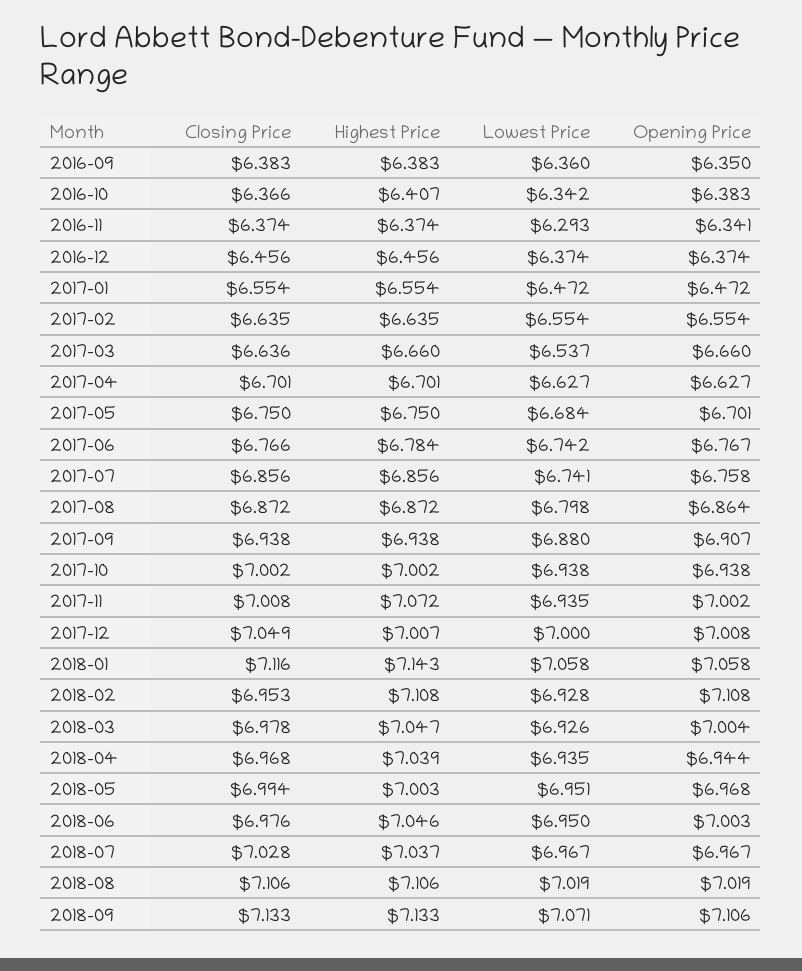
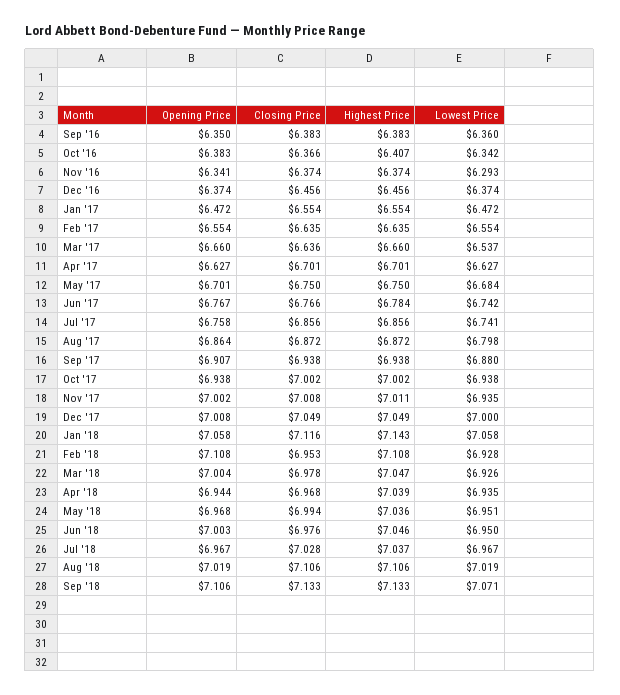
Highest Price, 2017-11: 7.072 -> 7.011
Highest Price, 2017-12: 7.007 -> 7.049
Highest Price, 2018-05: 7.003 -> 7.036

